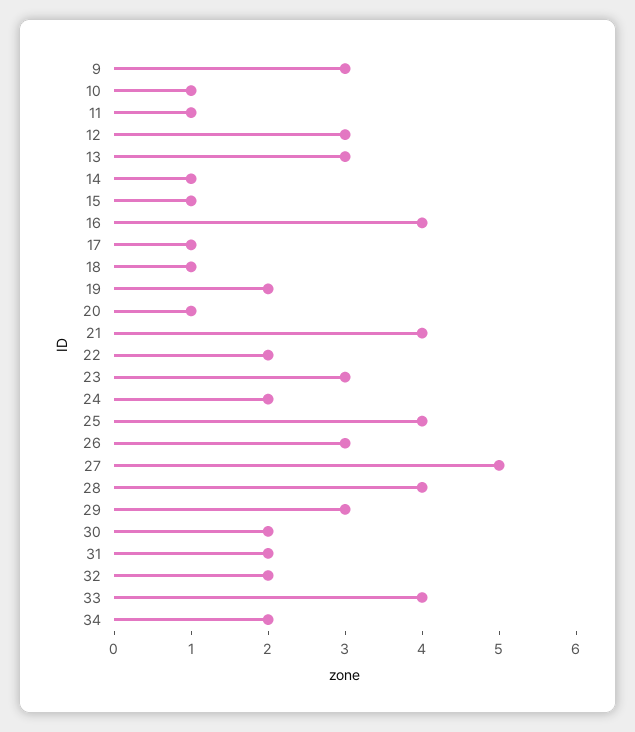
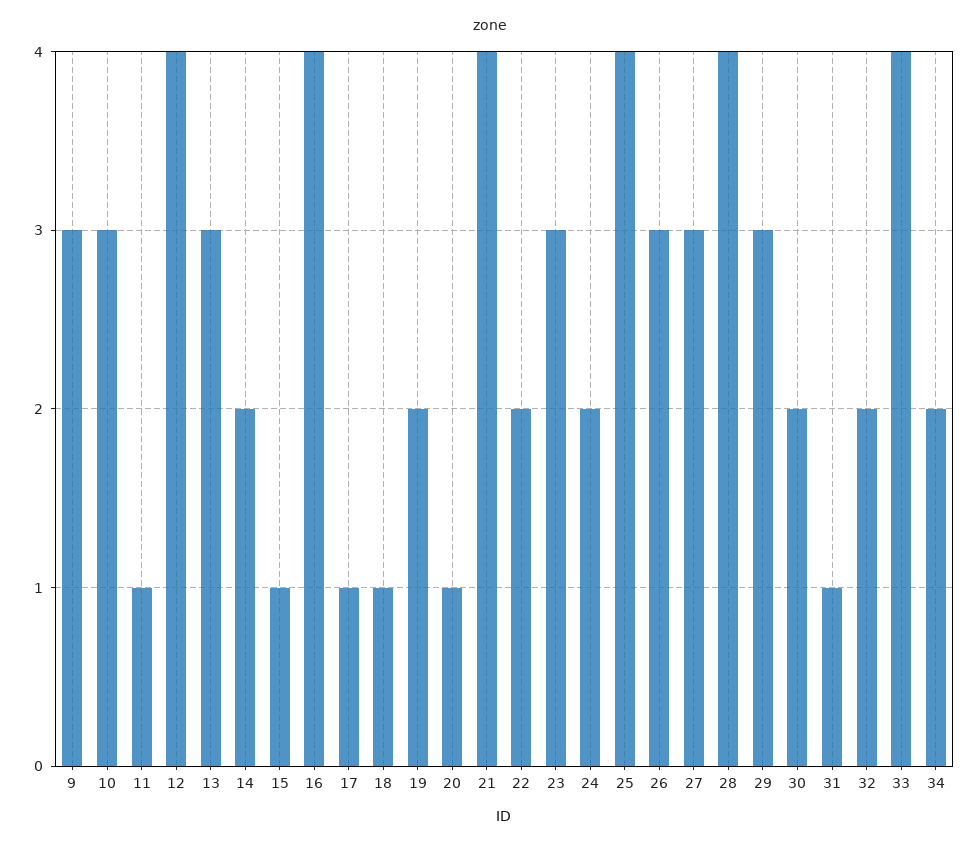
10: 1 -> 3
12: 3 -> 4
14: 1 -> 2
27: 5 -> 3
31: 2 -> 1

